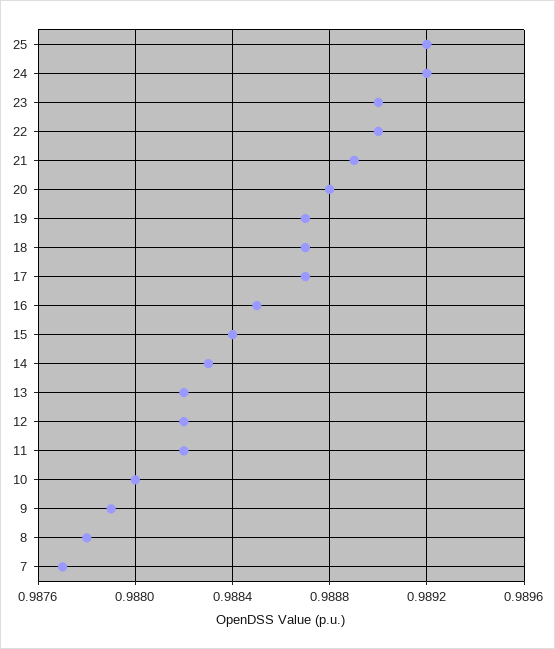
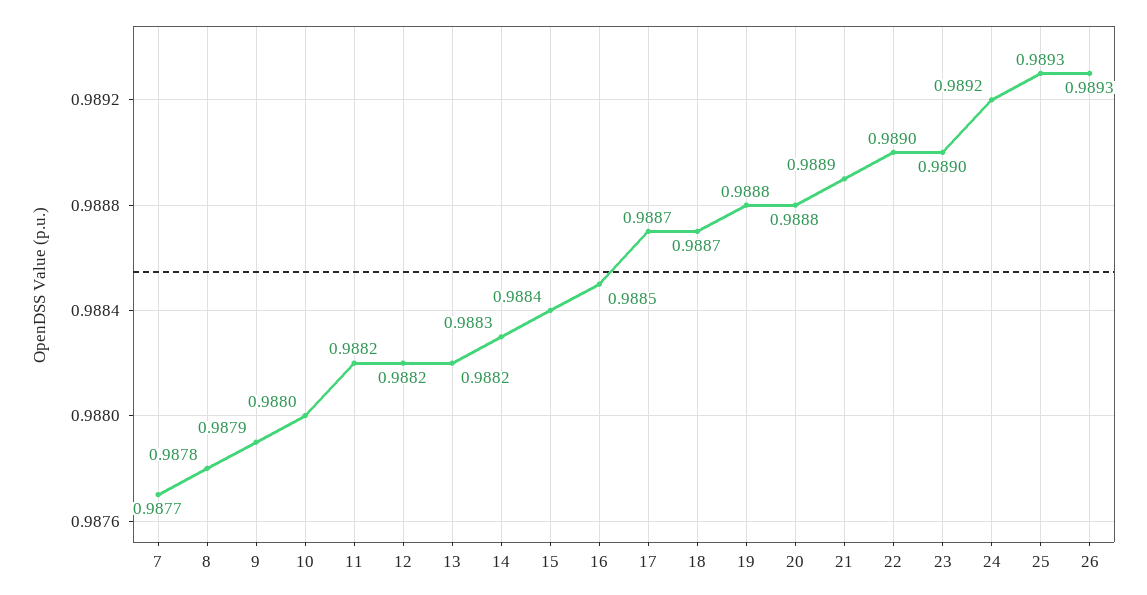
25: 0.9892 -> 0.9893
19: 0.9887 -> 0.9888
26: none -> 0.9893

